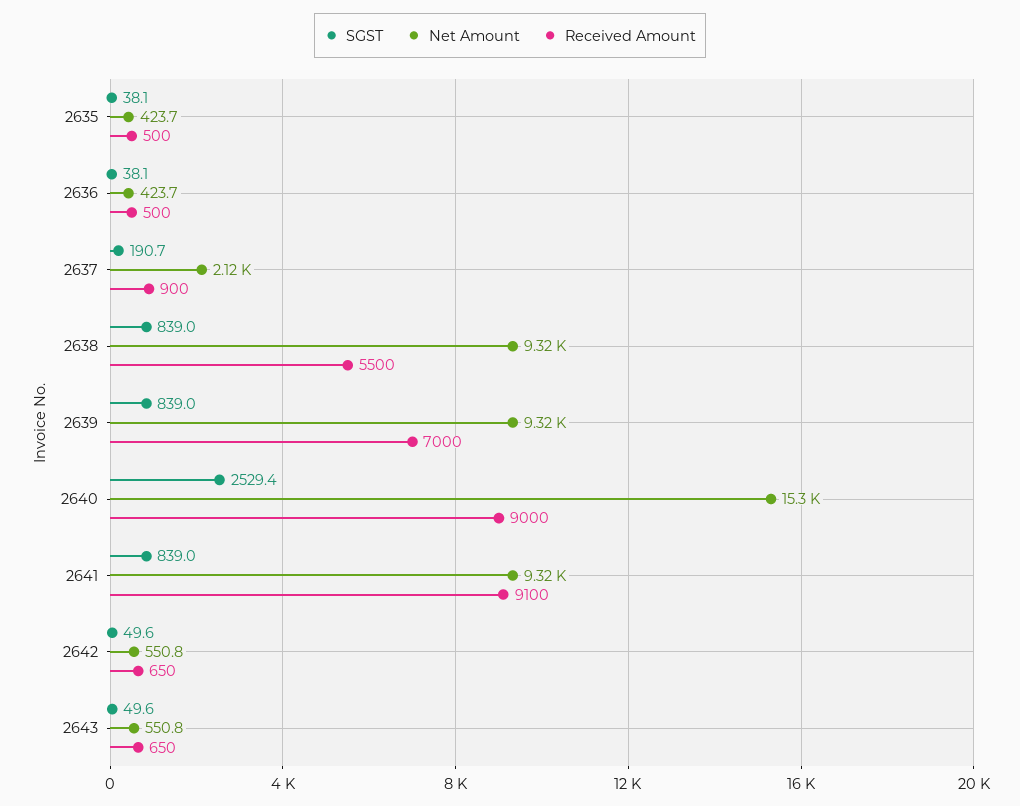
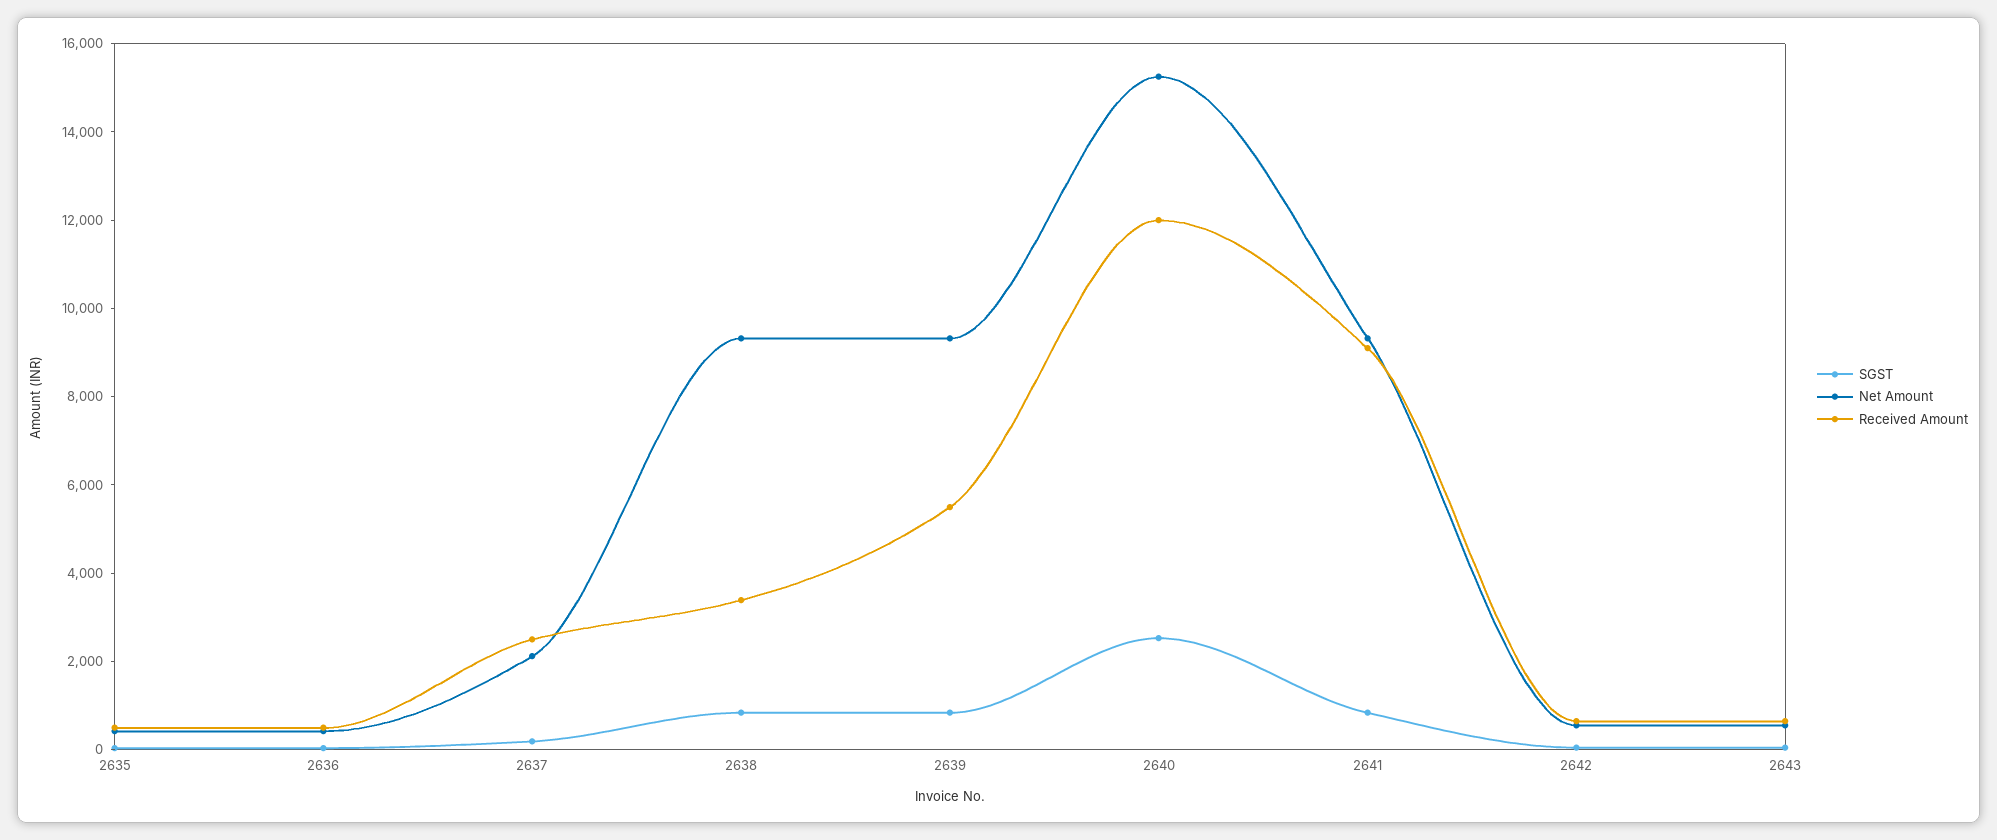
Received Amount, 2637: 900 -> 2500
Received Amount, 2638: 5500 -> 3500
Received Amount, 2639: 7000 -> 5500
Received Amount, 2640: 9000 -> 12000

